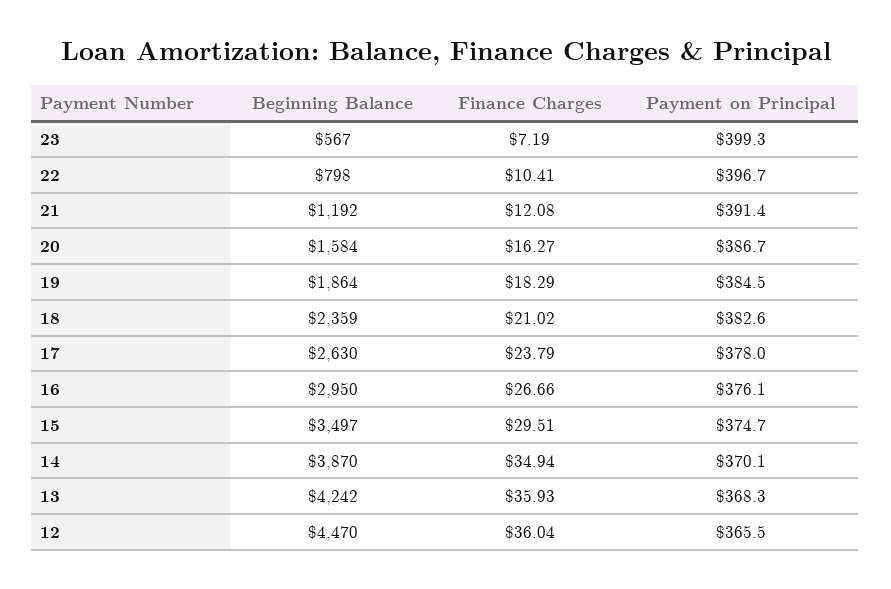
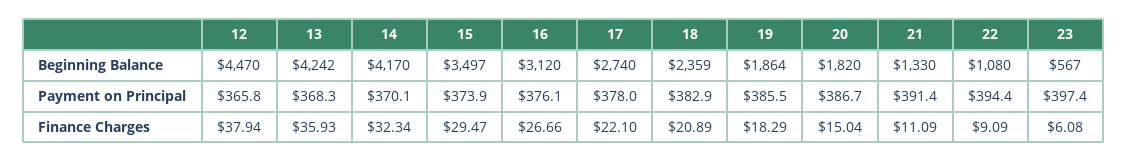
Finance Charges, 23: 7.19 -> 6.08
Payment on Principal, 23: 399.3 -> 397.4
Beginning Balance, 22: 798 -> 1080
Finance Charges, 22: 10.41 -> 9.09
Payment on Principal, 22: 396.7 -> 394.4
Beginning Balance, 21: 1192 -> 1330
Finance Charges, 21: 12.08 -> 11.09
Beginning Balance, 20: 1584 -> 1820
Finance Charges, 20: 16.27 -> 15.04
Payment on Principal, 19: 384.5 -> 385.5
Finance Charges, 18: 21.02 -> 20.89
Payment on Principal, 18: 382.6 -> 382.9
Beginning Balance, 17: 2630 -> 2740
Finance Charges, 17: 23.79 -> 22.1
Beginning Balance, 16: 2950 -> 3120
Finance Charges, 15: 29.51 -> 29.47
Payment on Principal, 15: 374.7 -> 373.9
Beginning Balance, 14: 3870 -> 4170
Finance Charges, 14: 34.94 -> 32.34
Finance Charges, 12: 36.04 -> 37.94
Payment on Principal, 12: 365.5 -> 365.8

